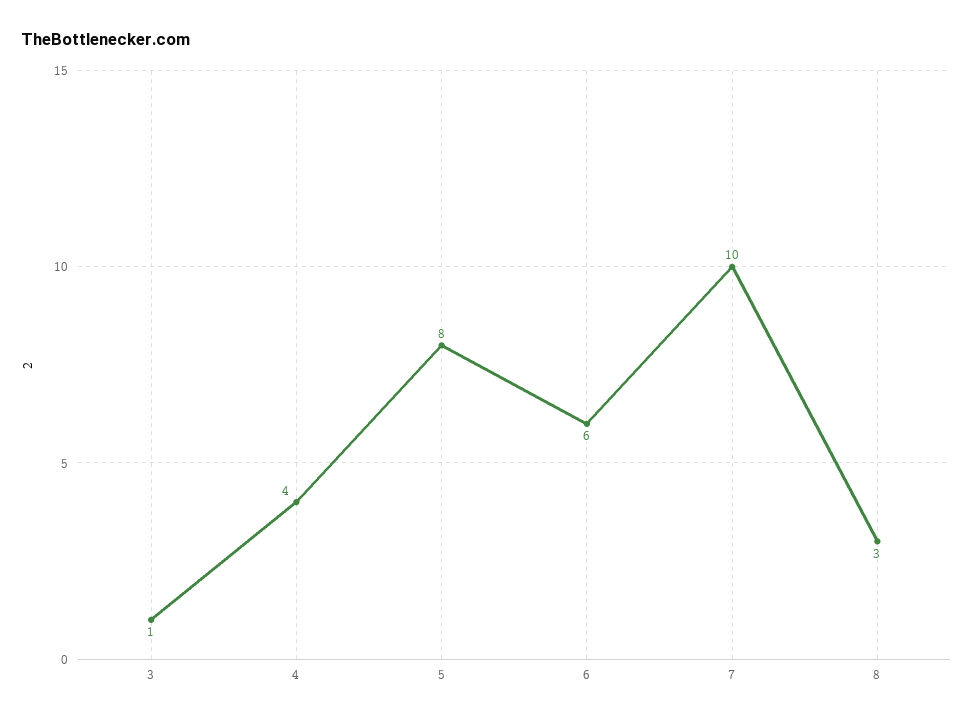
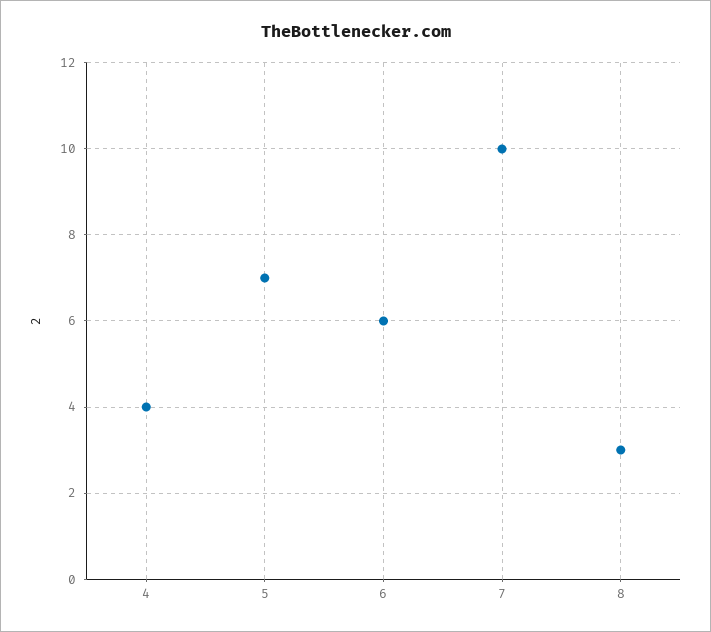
3: 1 -> none
5: 8 -> 7

